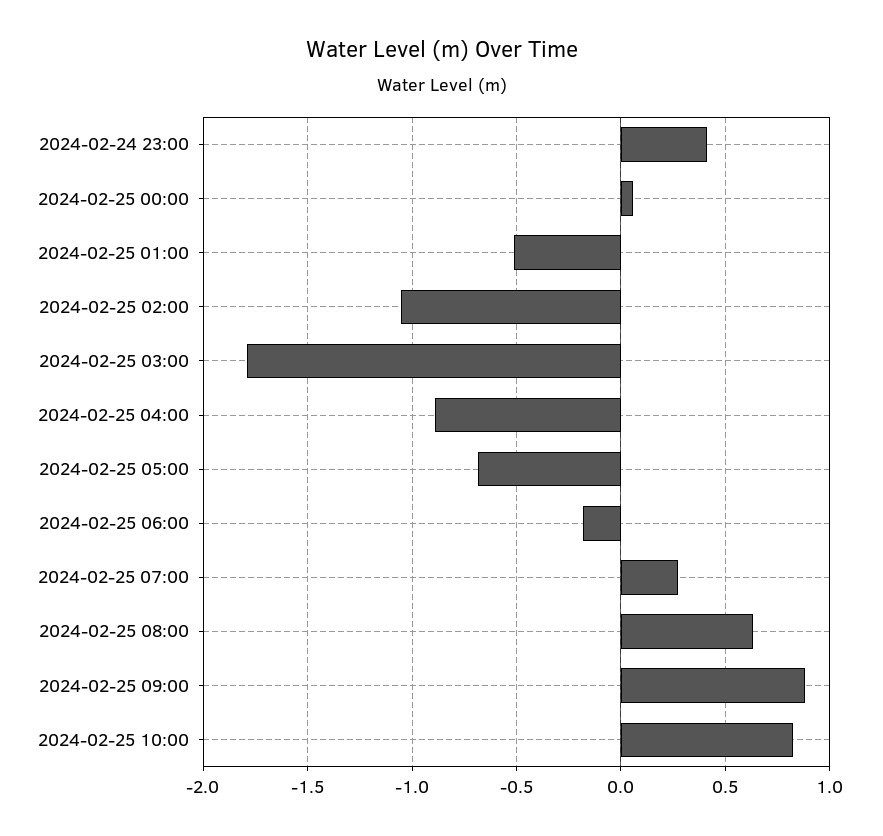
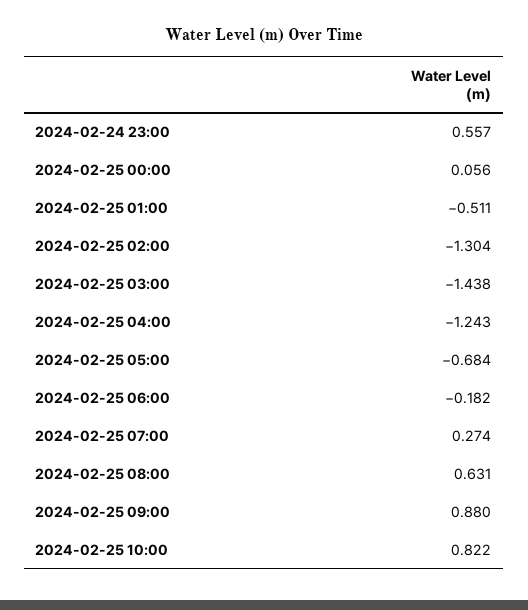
2024-02-24 23:00: 0.4 -> 0.557
2024-02-25 02:00: -1.05 -> -1.304
2024-02-25 03:00: -1.8 -> -1.438
2024-02-25 04:00: -0.9 -> -1.243

